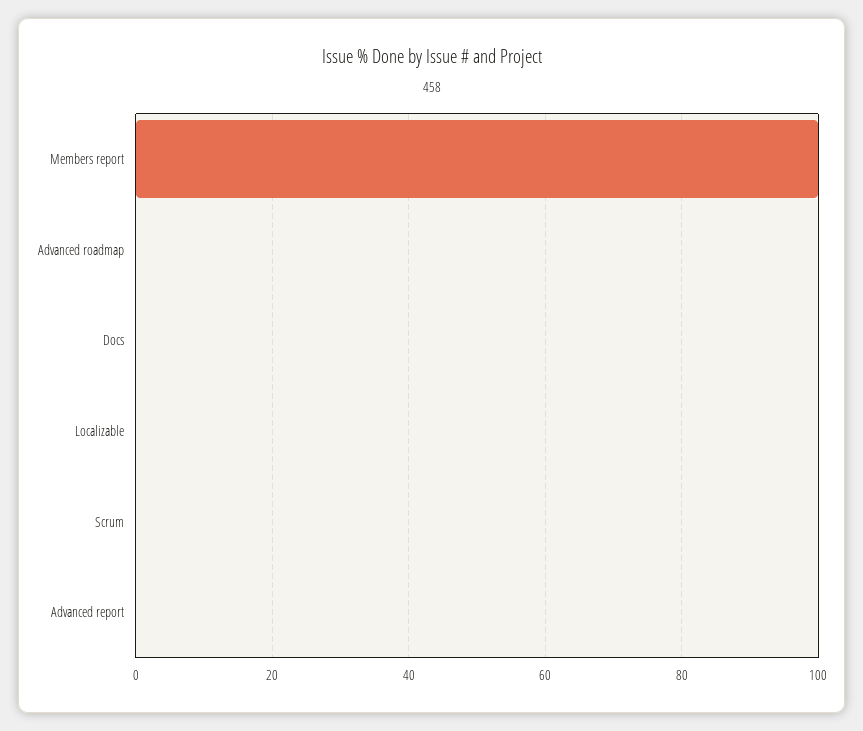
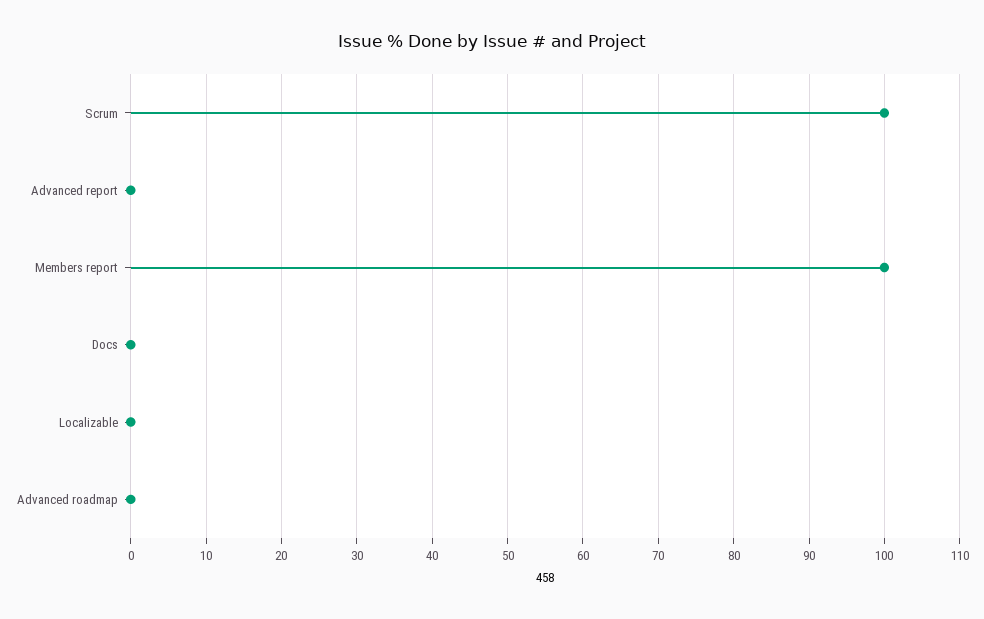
Scrum: 0 -> 100

